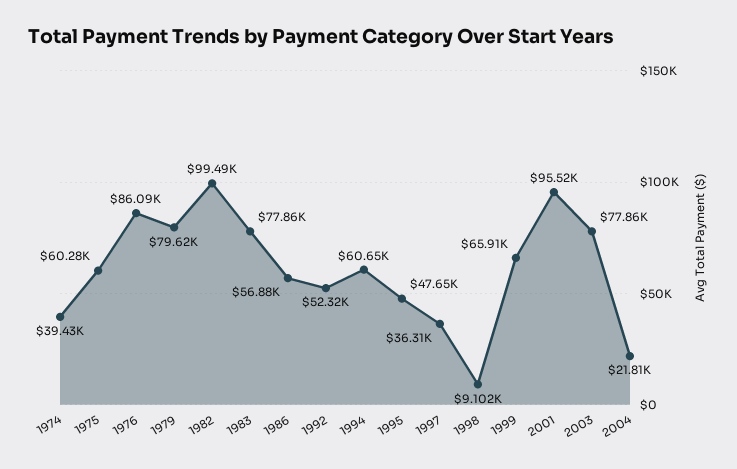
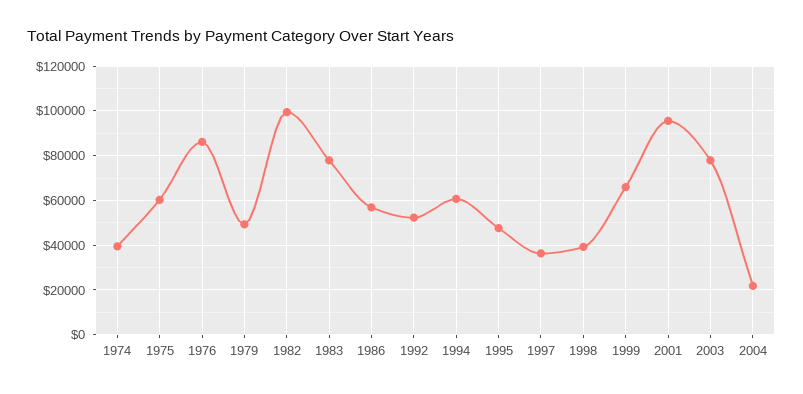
1979: 79620 -> 50000
1998: 9102 -> 40000

